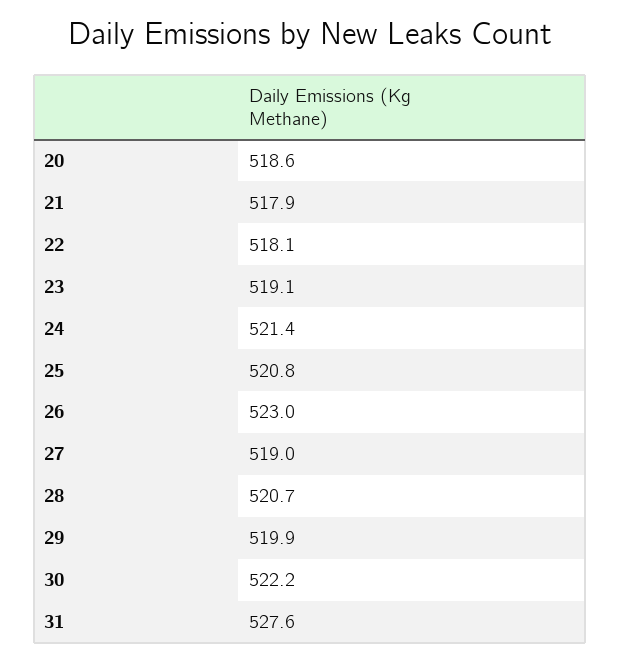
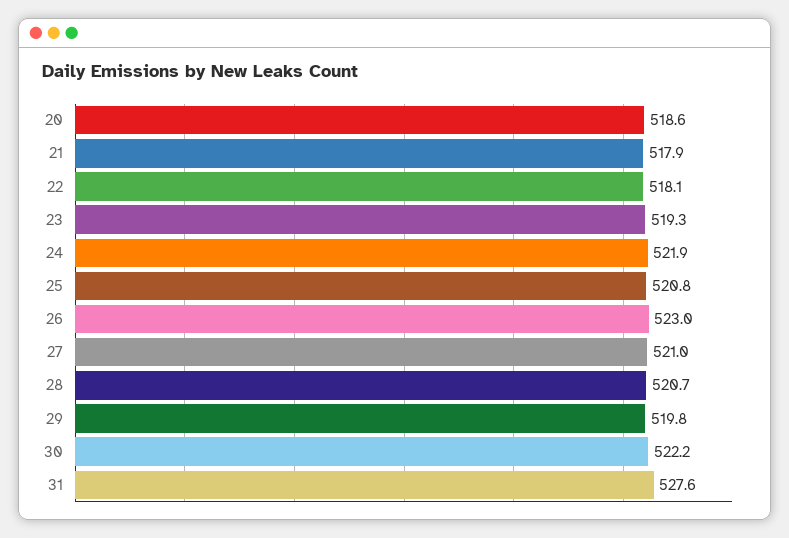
23: 519.1 -> 519.3
24: 521.4 -> 521.9
27: 519 -> 521
29: 519.9 -> 519.8

